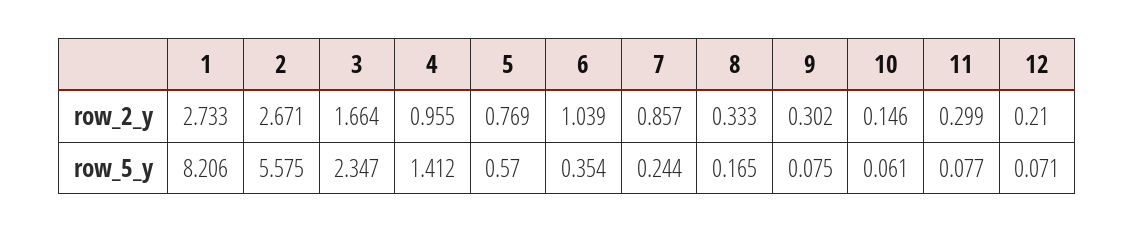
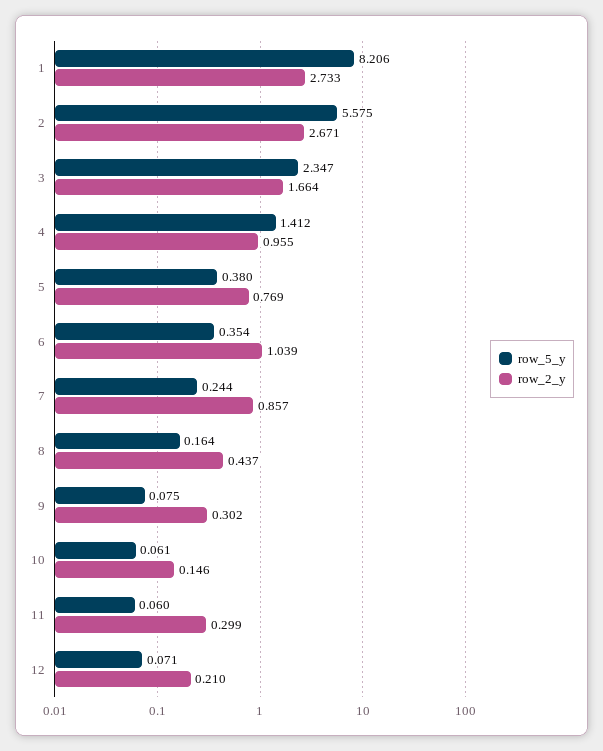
row_2_y, 8: 0.333 -> 0.437
row_5_y, 5: 0.57 -> 0.38
row_5_y, 8: 0.165 -> 0.164
row_5_y, 11: 0.077 -> 0.06

